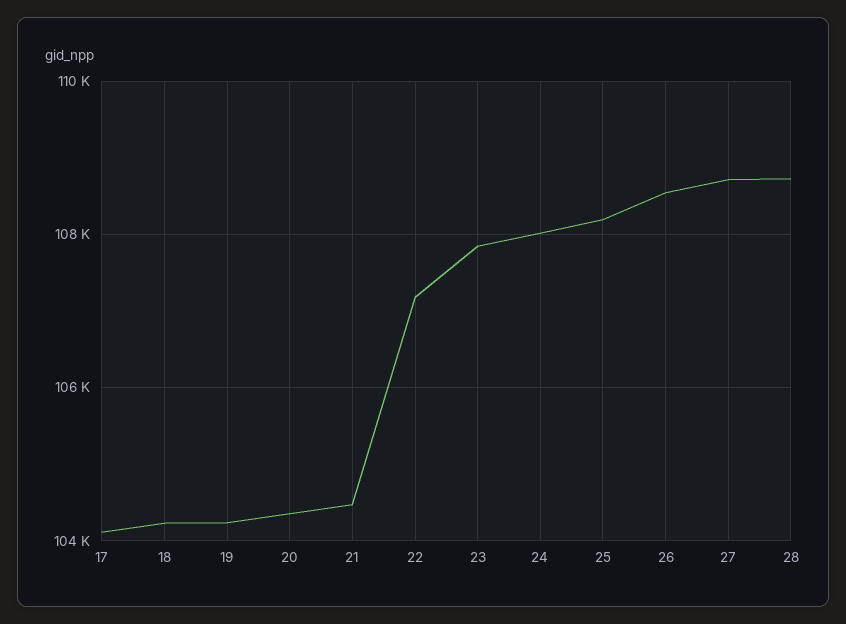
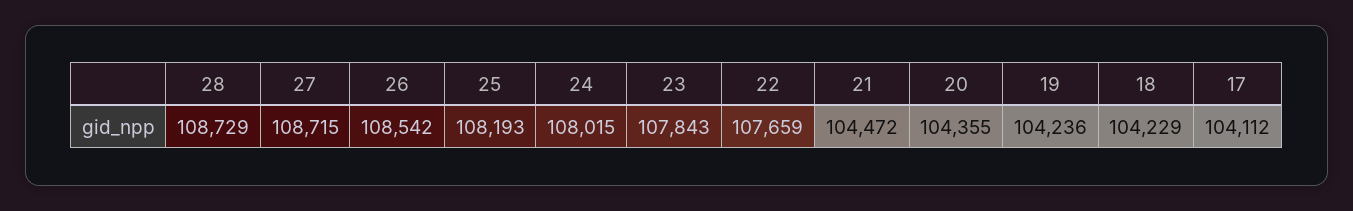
22: 107200 -> 107659

